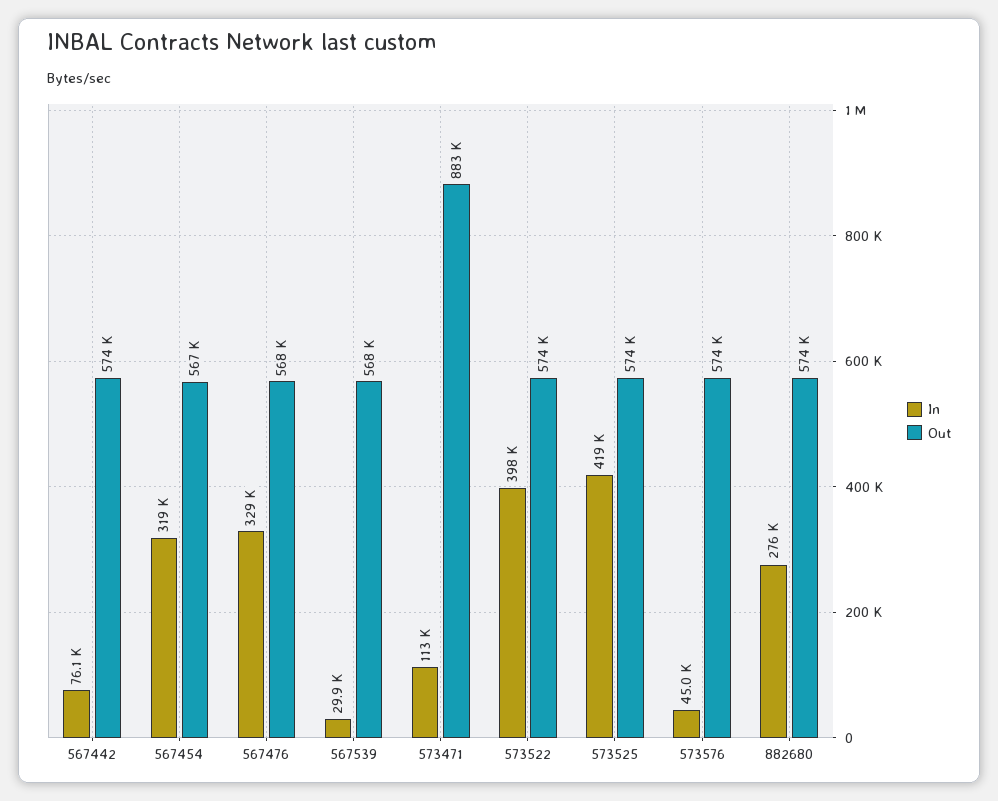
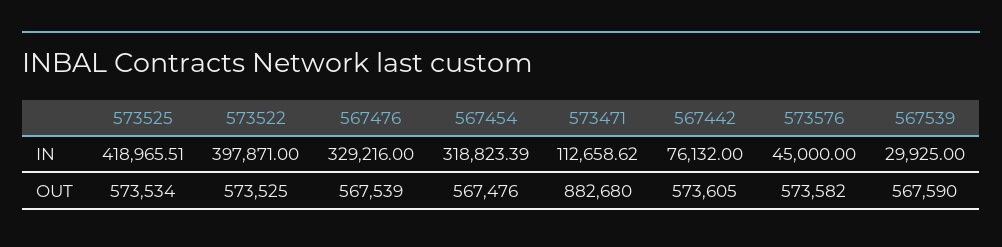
In, 882680: 276000 -> none
Out, 882680: 574000 -> none

